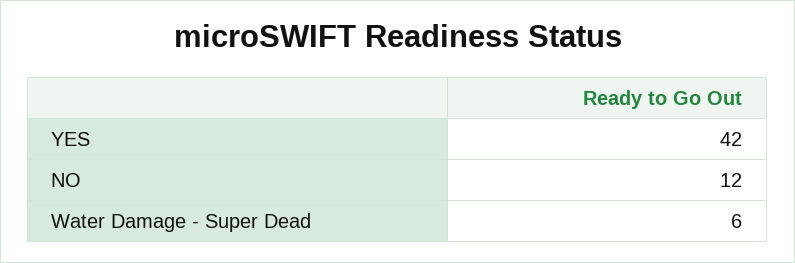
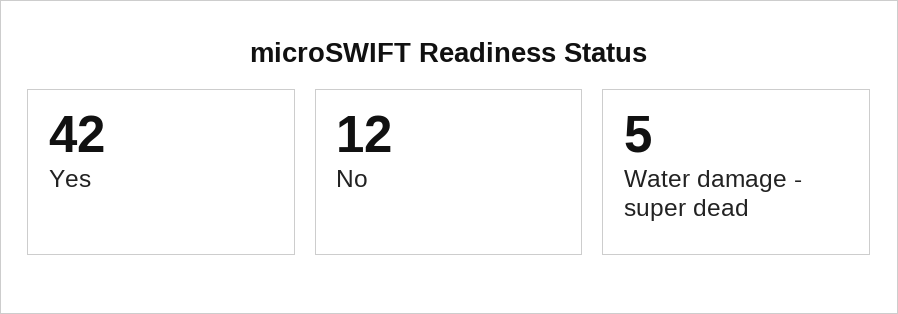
Water Damage - Super Dead: 6 -> 5

